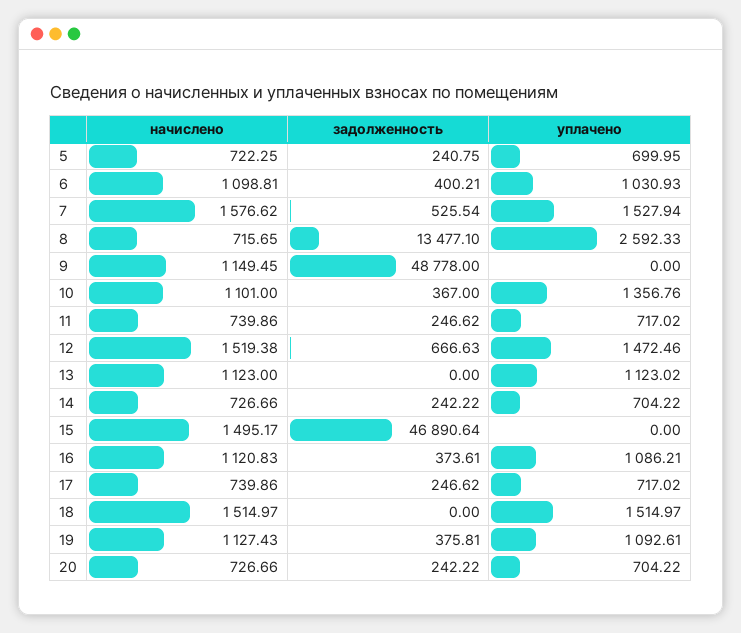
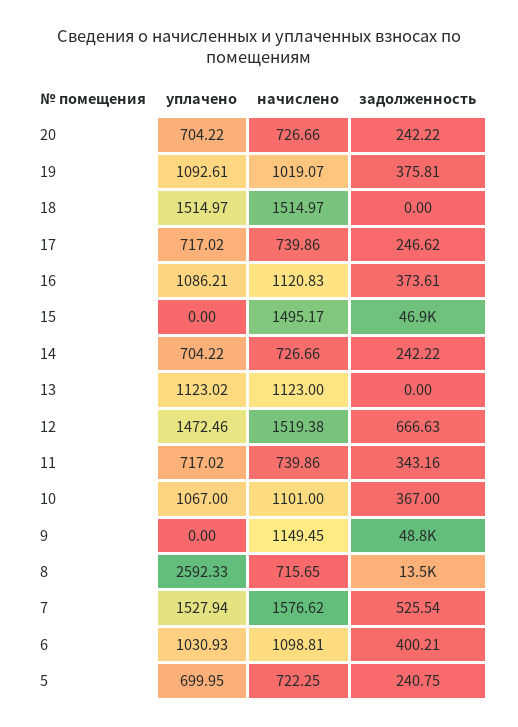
уплачено, 10: 1356.76 -> 1067
задолженность, 11: 246.62 -> 343.16
начислено, 19: 1127.43 -> 1019.07

